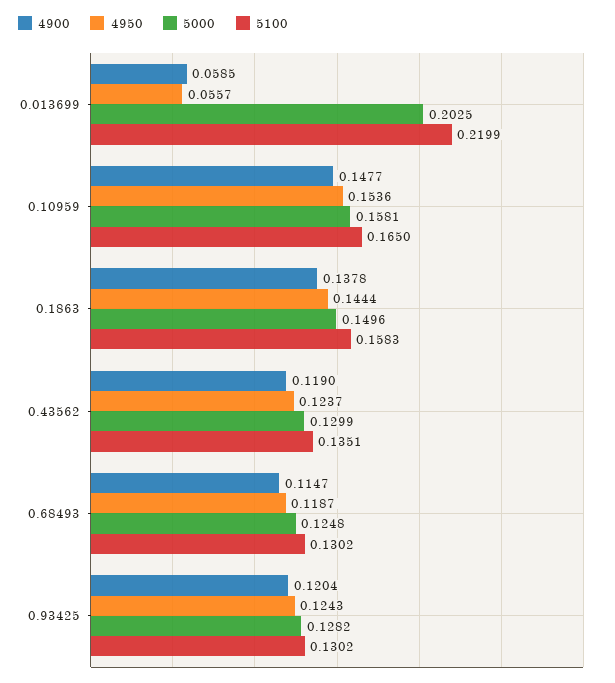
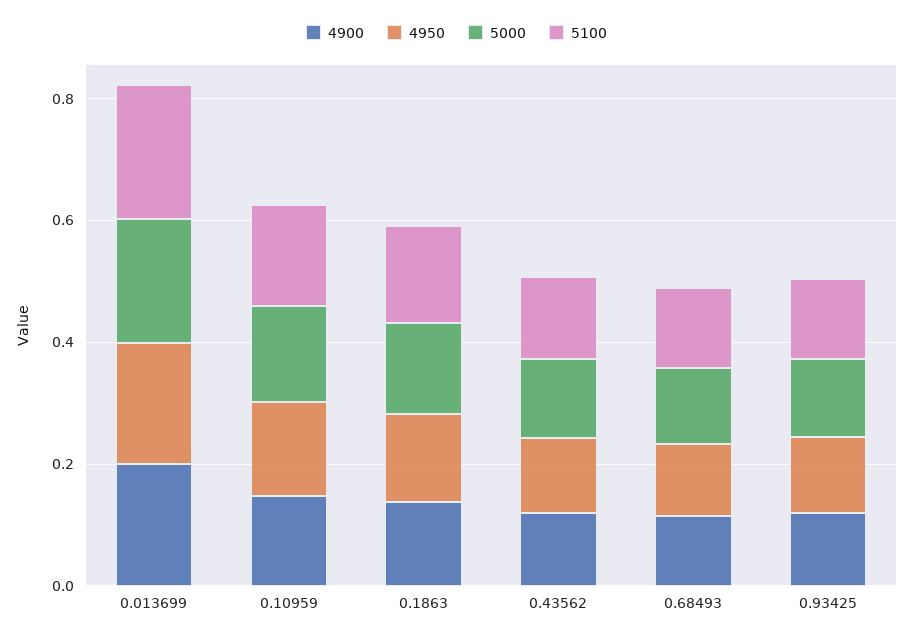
4900, 0.013699: 0.0585 -> 0.2
4950, 0.013699: 0.0557 -> 0.2

